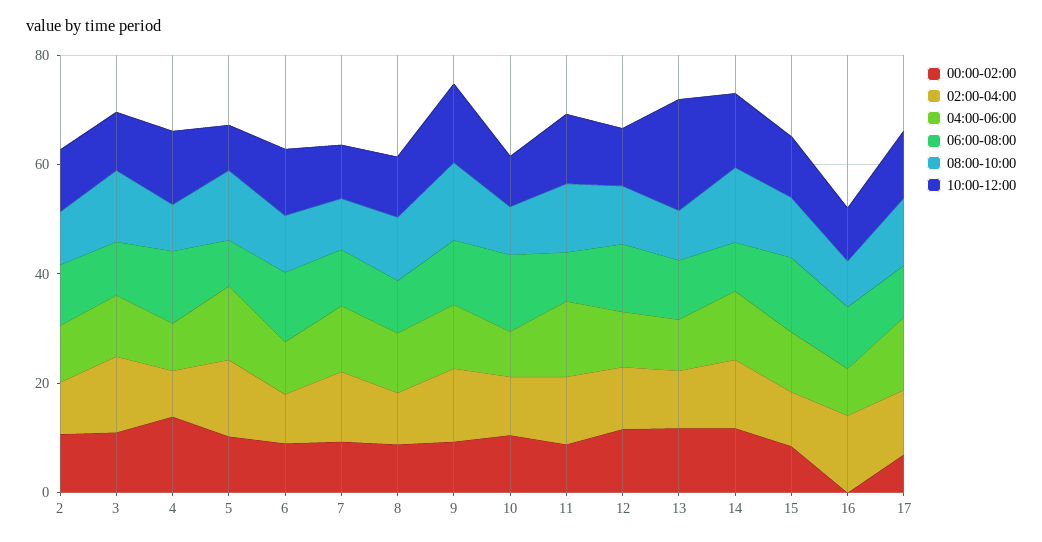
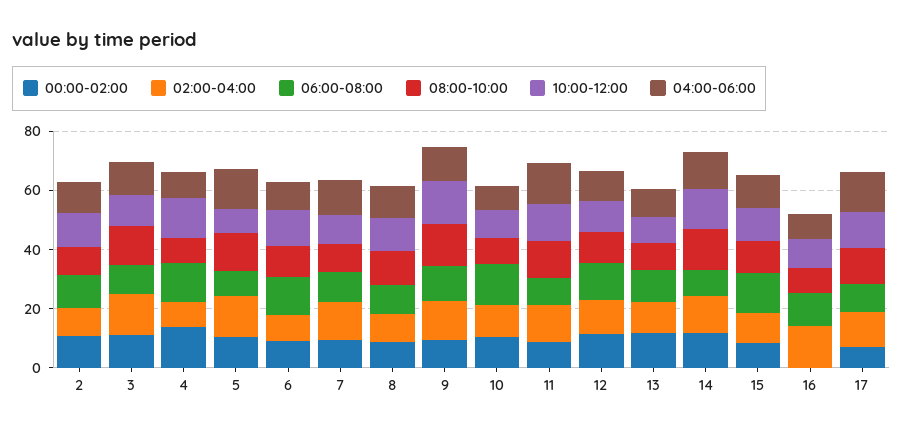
10:00-12:00, 13: 20 -> 10

